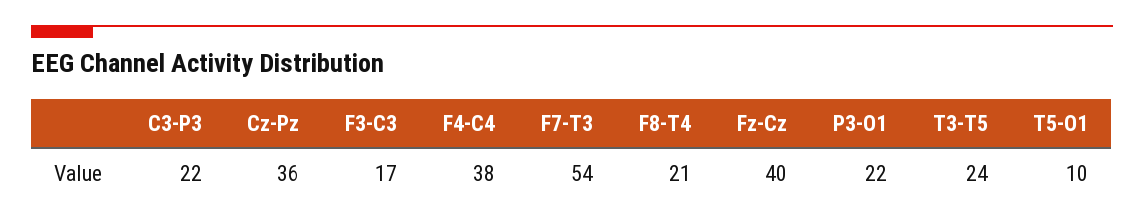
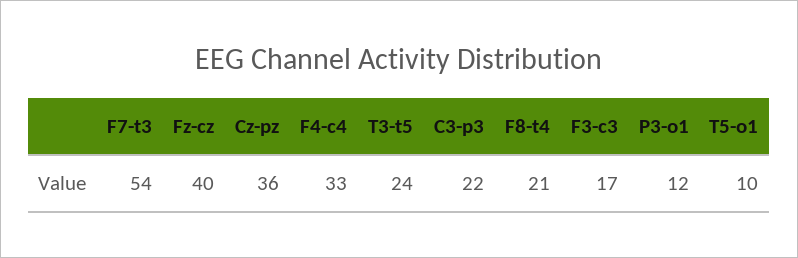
F4-C4: 38 -> 33
P3-O1: 22 -> 12

